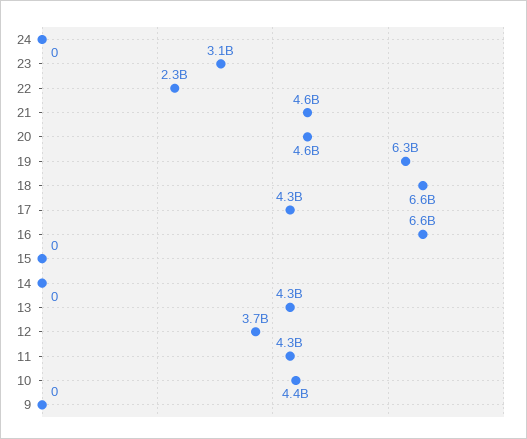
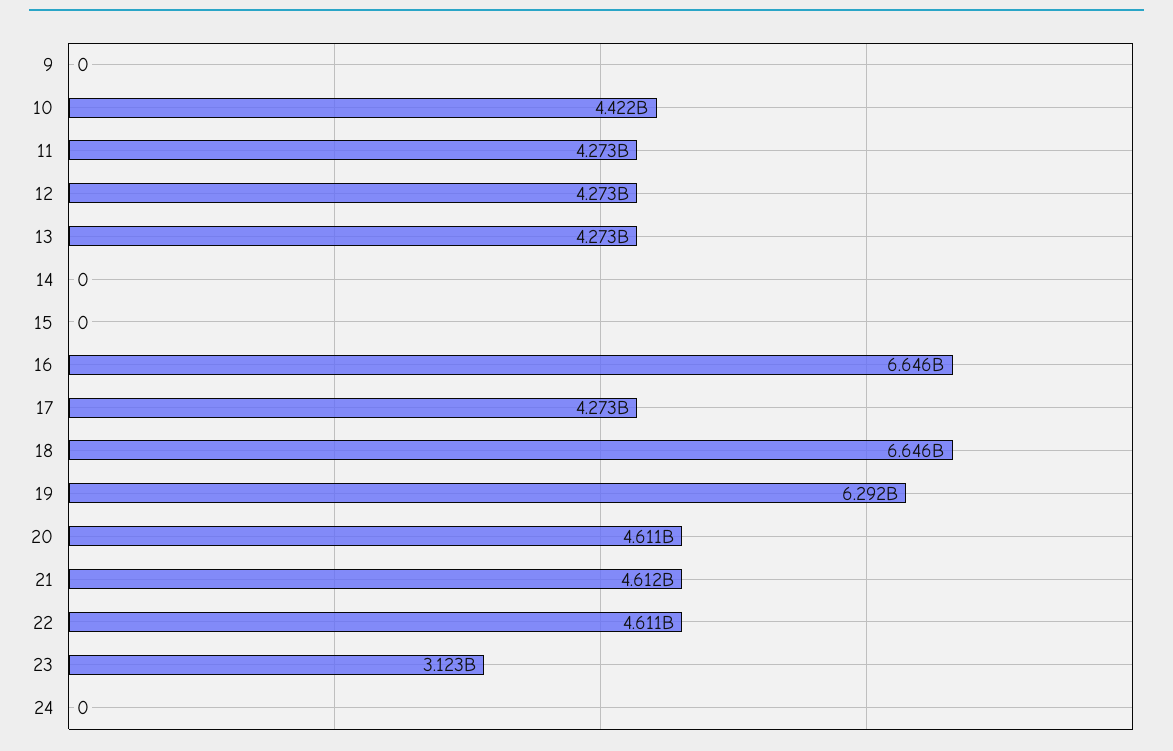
22: 2300000000 -> 4611000000
12: 3700000000 -> 4273000000

